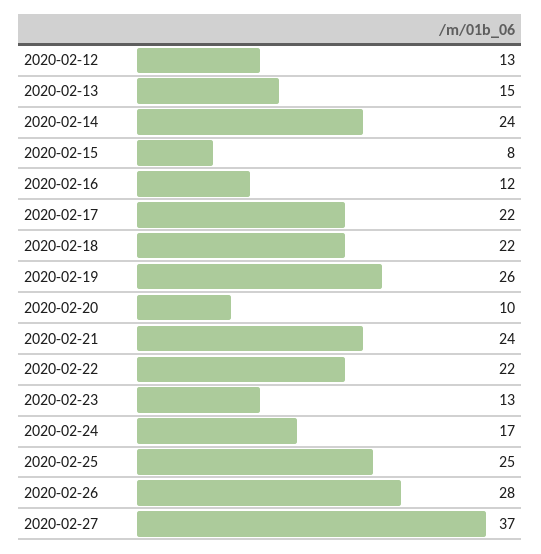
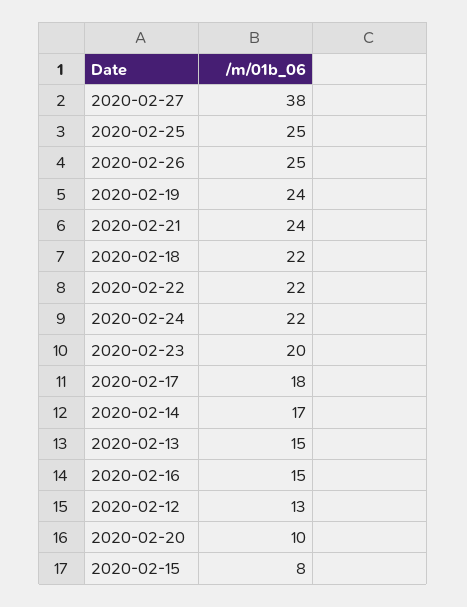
2020-02-14: 24 -> 17
2020-02-16: 12 -> 15
2020-02-17: 22 -> 18
2020-02-19: 26 -> 24
2020-02-23: 13 -> 20
2020-02-24: 17 -> 22
2020-02-26: 28 -> 25
2020-02-27: 37 -> 38

